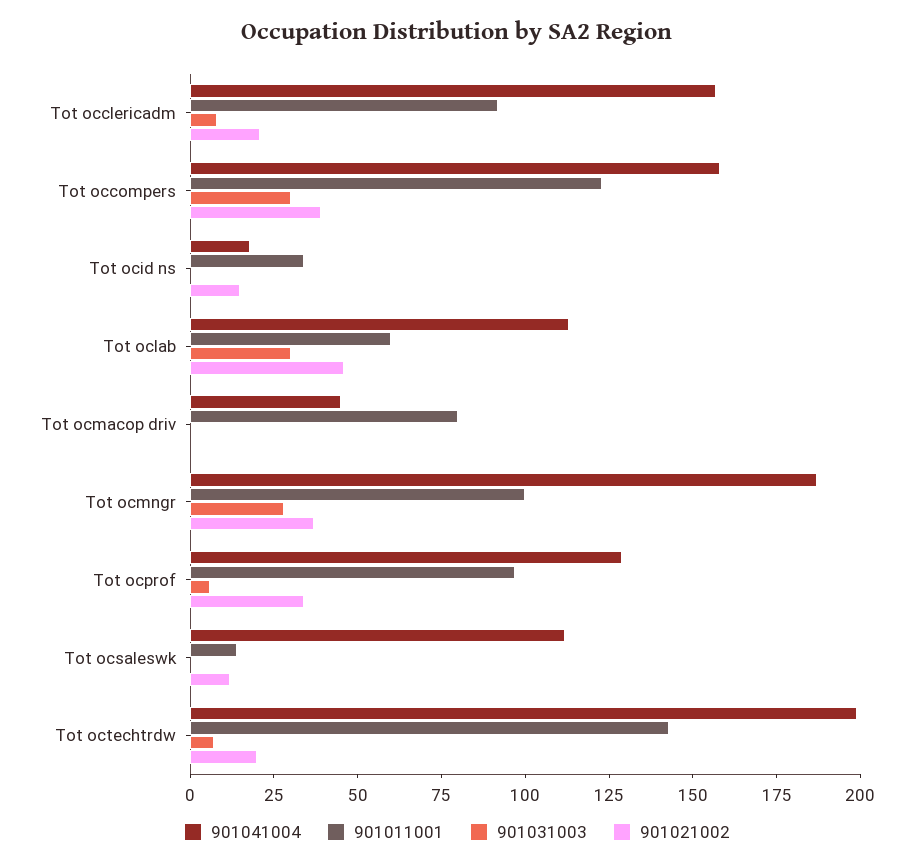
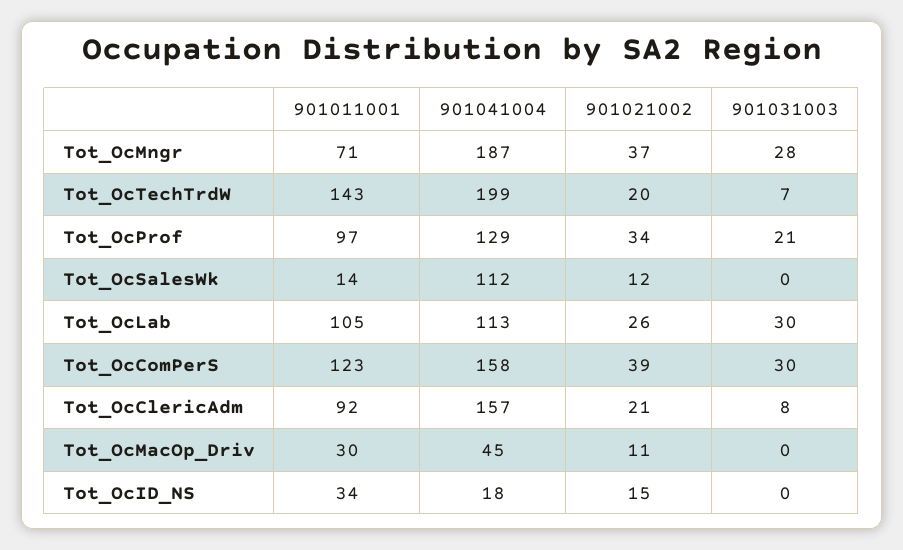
901011001, Tot oclab: 60 -> 105
901021002, Tot oclab: 45 -> 26
901011001, Tot ocmacop driv: 80 -> 30
901021002, Tot ocmacop driv: 0 -> 11
901011001, Tot ocmngr: 100 -> 71
901031003, Tot ocprof: 5 -> 21

